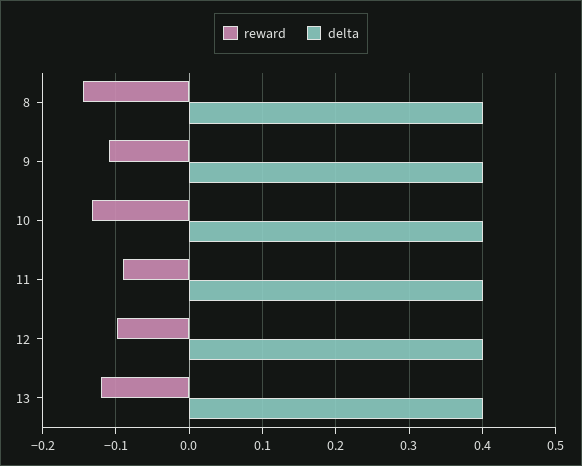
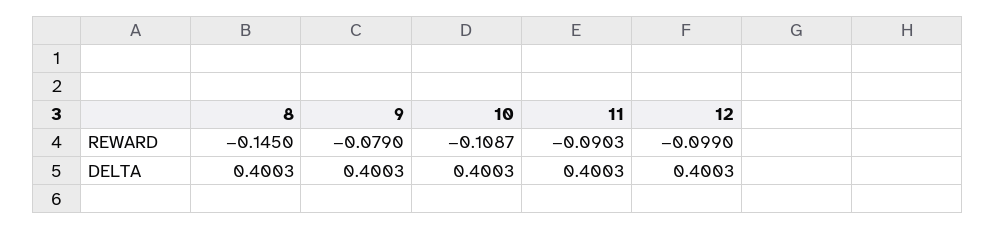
reward, 9: -0.11 -> -0.079
reward, 10: -0.13 -> -0.1087
reward, 13: -0.12 -> none
delta, 13: 0.4 -> none

